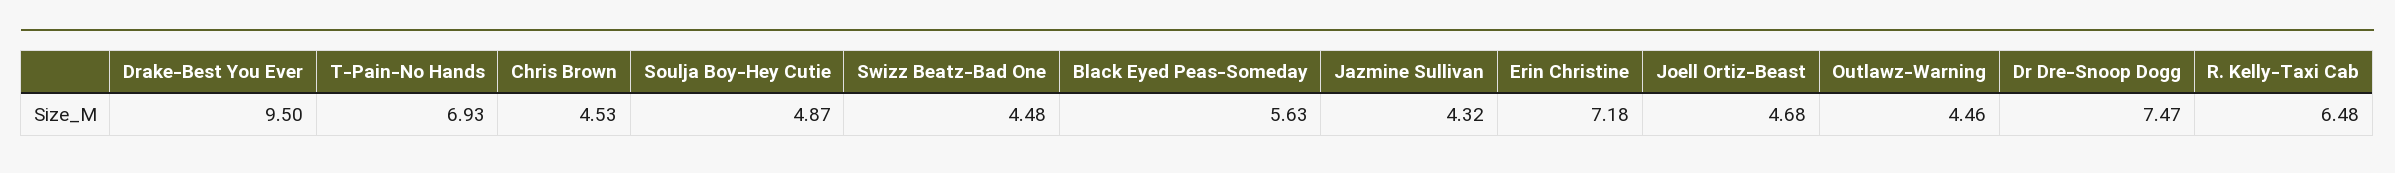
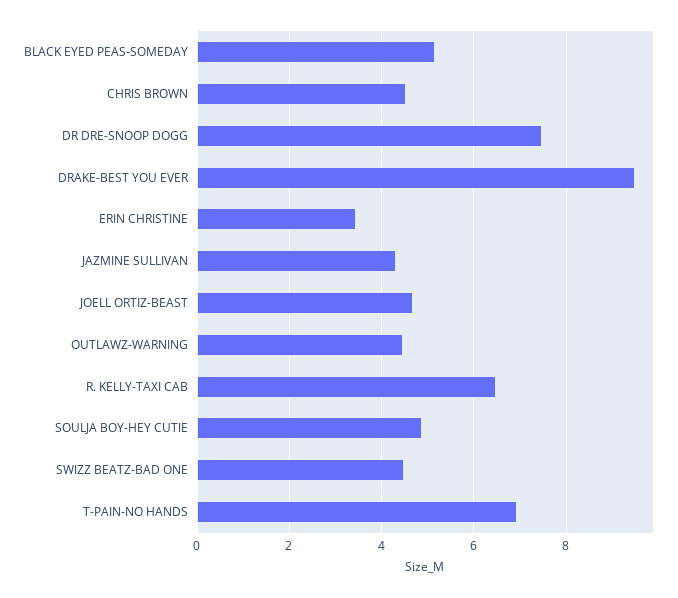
Black Eyed Peas-Someday: 5.63 -> 5.2
Erin Christine: 7.18 -> 3.4

